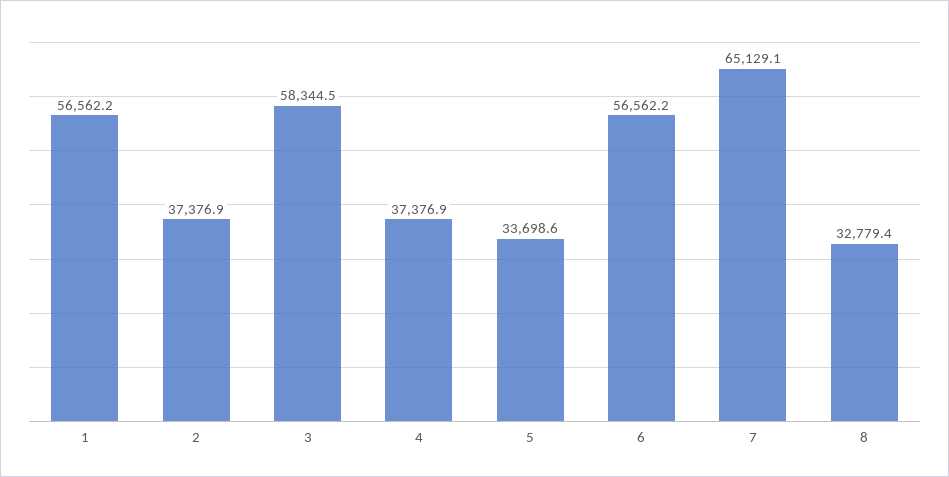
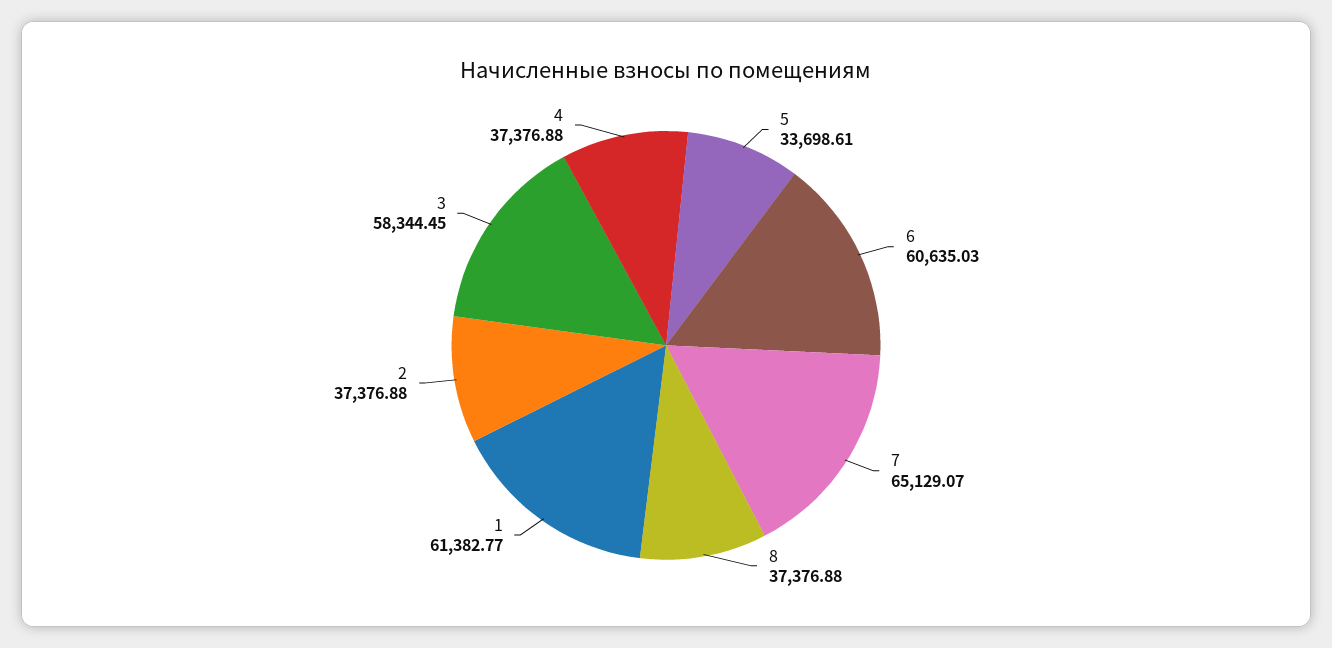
1: 56562.2 -> 61382.77
6: 56562.2 -> 60635.03
8: 32779.4 -> 37376.88

